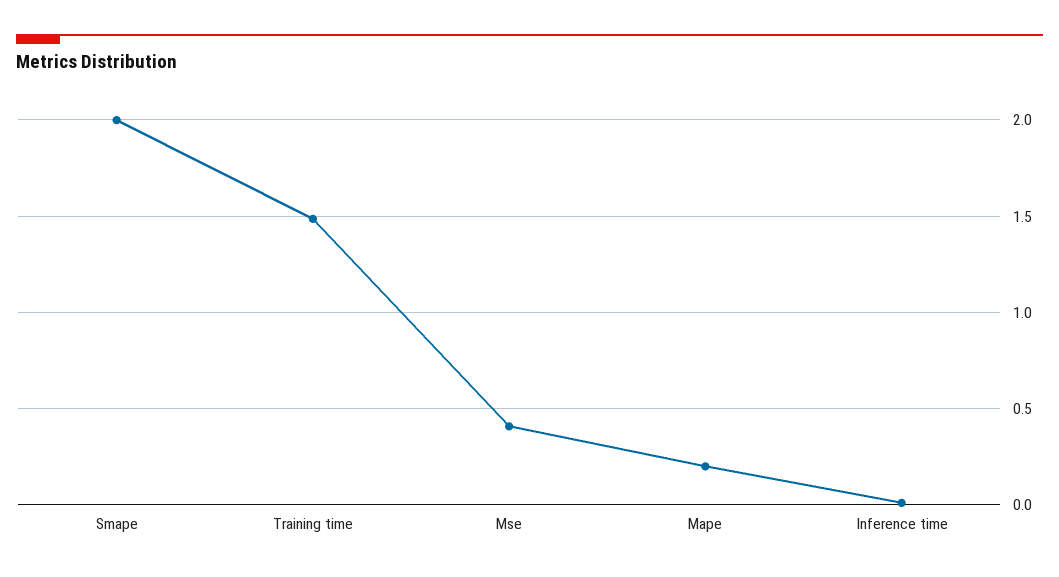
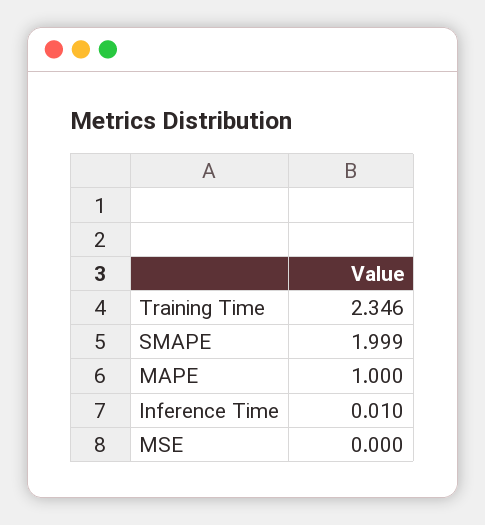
Training time: 1.5 -> 2.346
Mse: 0.4 -> 0
Mape: 0.2 -> 1

